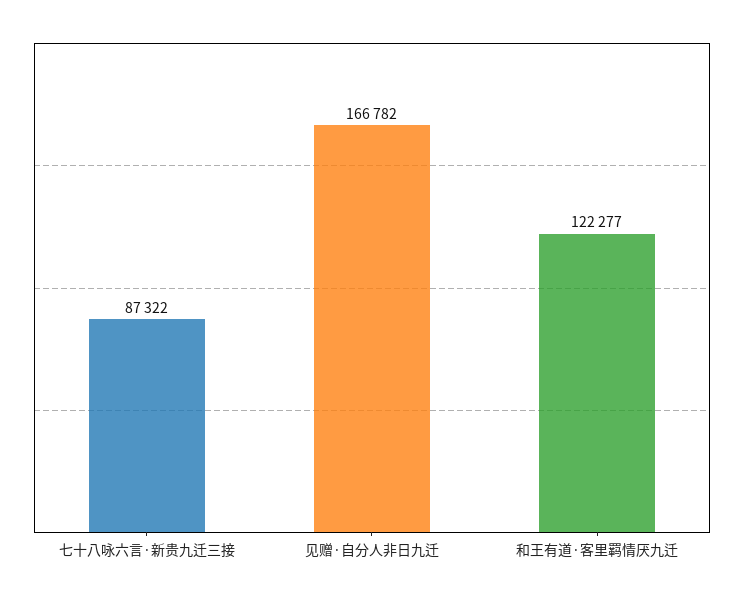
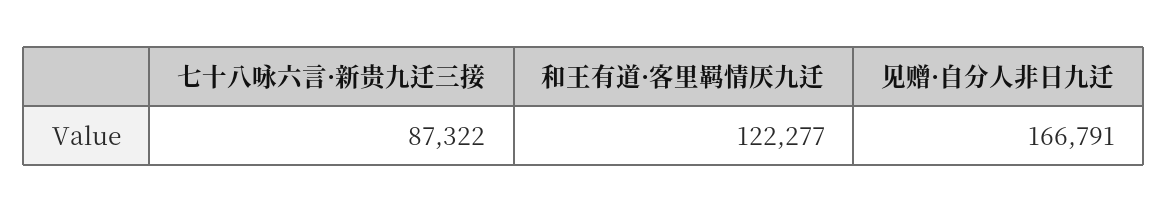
见赠·自分人非日九迁: 166782 -> 166791

